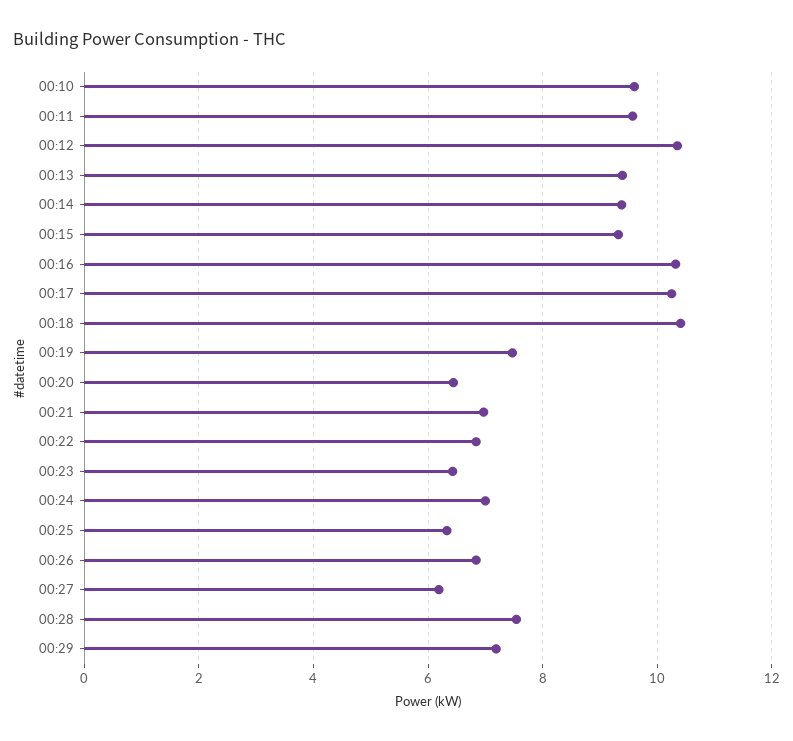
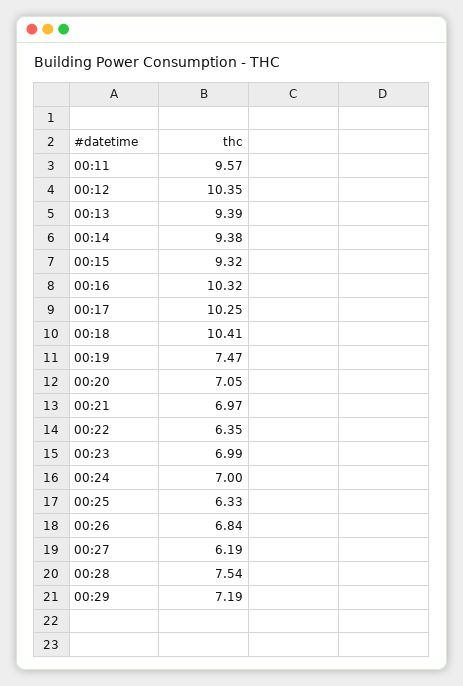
00:10: 9.6 -> none
00:20: 6.4 -> 7.05
00:22: 6.8 -> 6.35
00:23: 6.4 -> 6.99

